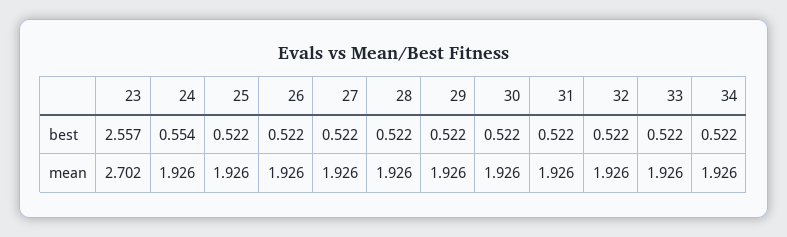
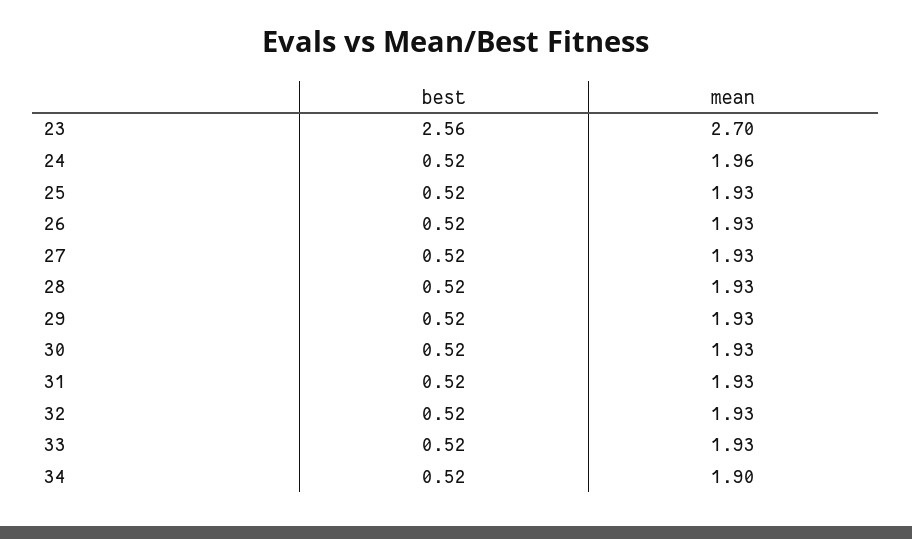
24, best: 0.554 -> 0.52
24, mean: 1.926 -> 1.96
34, mean: 1.926 -> 1.9

